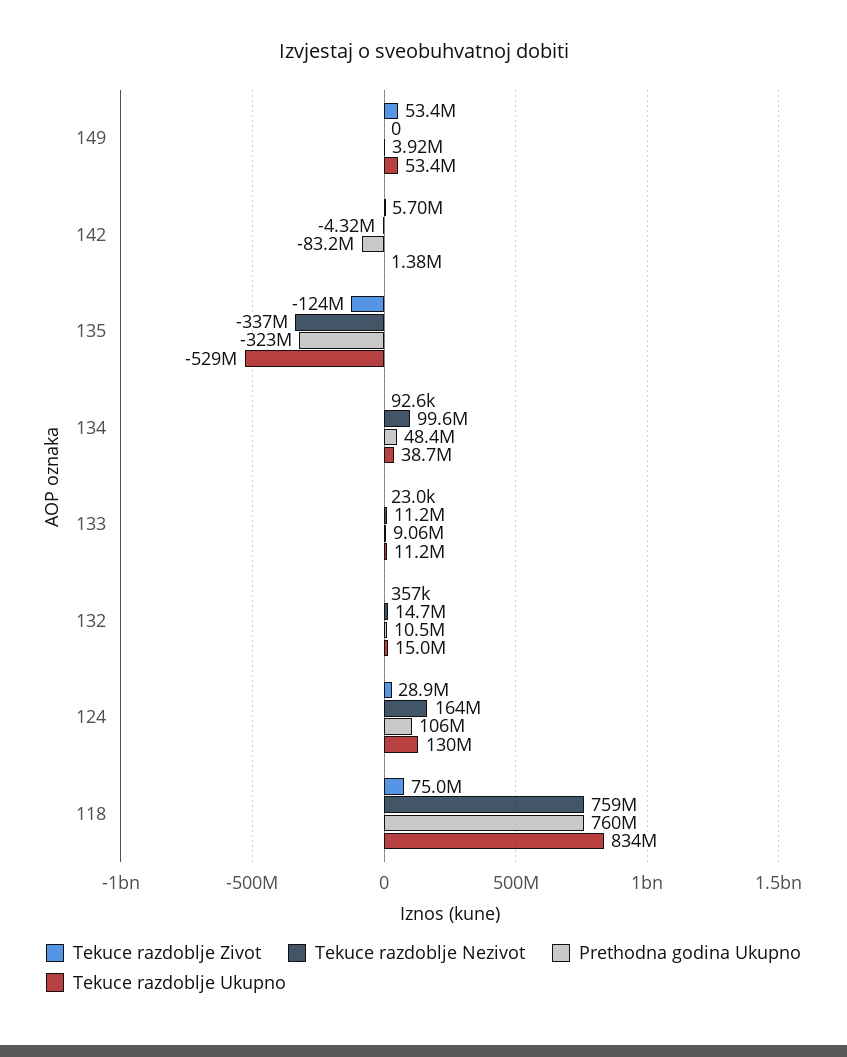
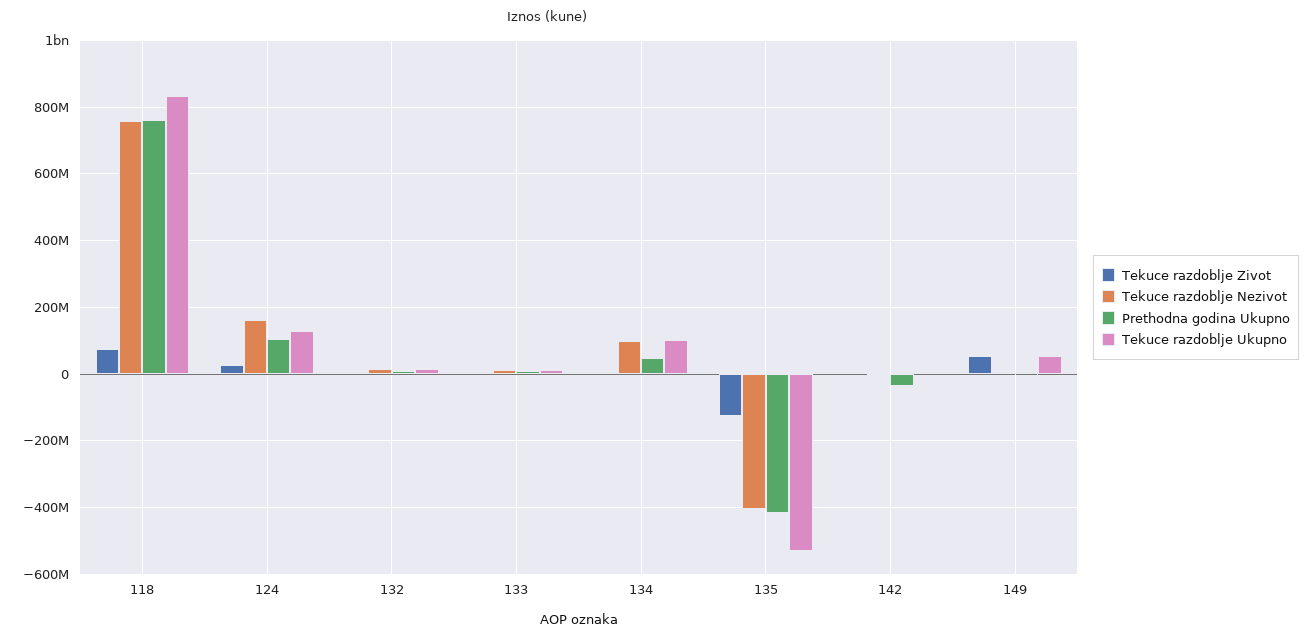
Prethodna godina Ukupno, 142: -83200000 -> -40000000
Tekuce razdoblje Nezivot, 135: -337000000 -> -400000000
Prethodna godina Ukupno, 135: -323000000 -> -420000000
Tekuce razdoblje Ukupno, 134: 38700000 -> 100000000

